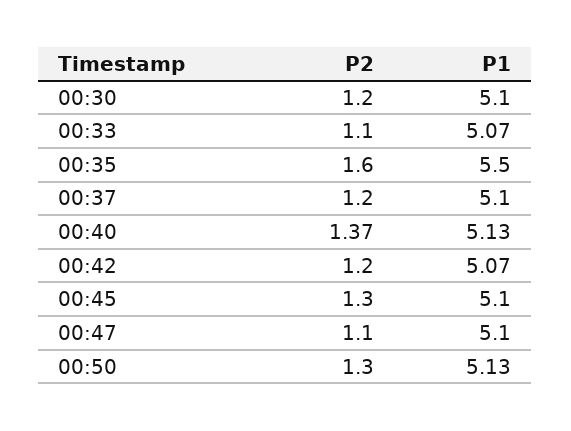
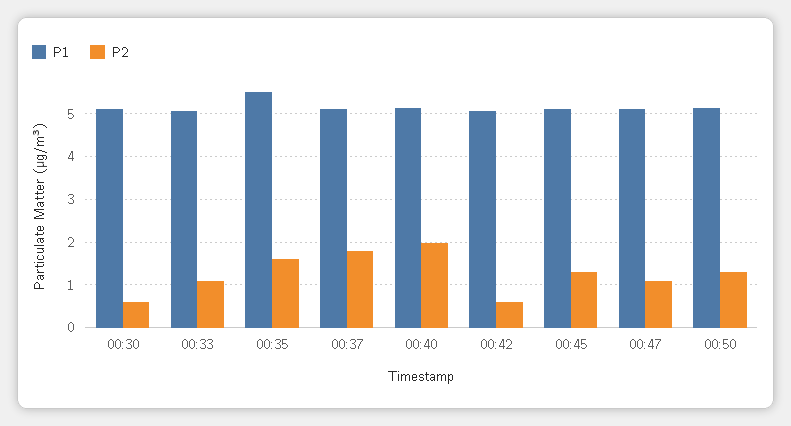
P2, 00:30: 1.2 -> 0.6
P2, 00:37: 1.2 -> 1.8
P2, 00:40: 1.37 -> 2
P2, 00:42: 1.2 -> 0.6

